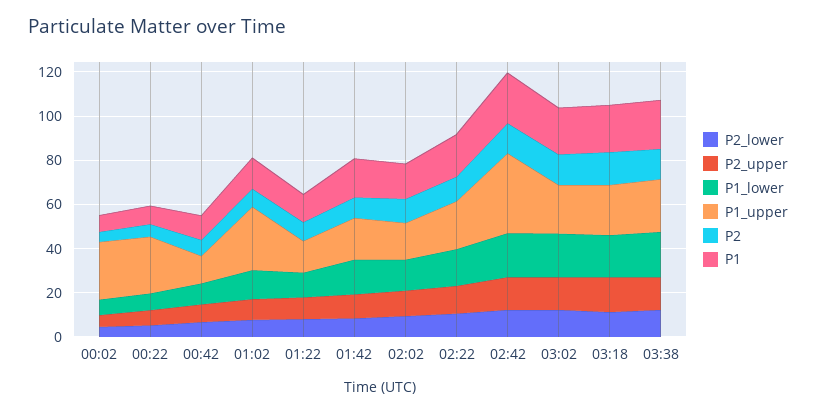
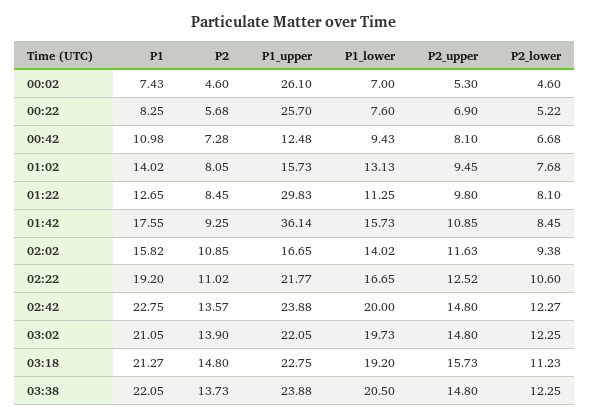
P1_upper, 01:02: 30 -> 15.73
P1_upper, 01:22: 15 -> 29.83
P1_upper, 01:42: 20 -> 36.14
P1_upper, 02:42: 35 -> 23.88

